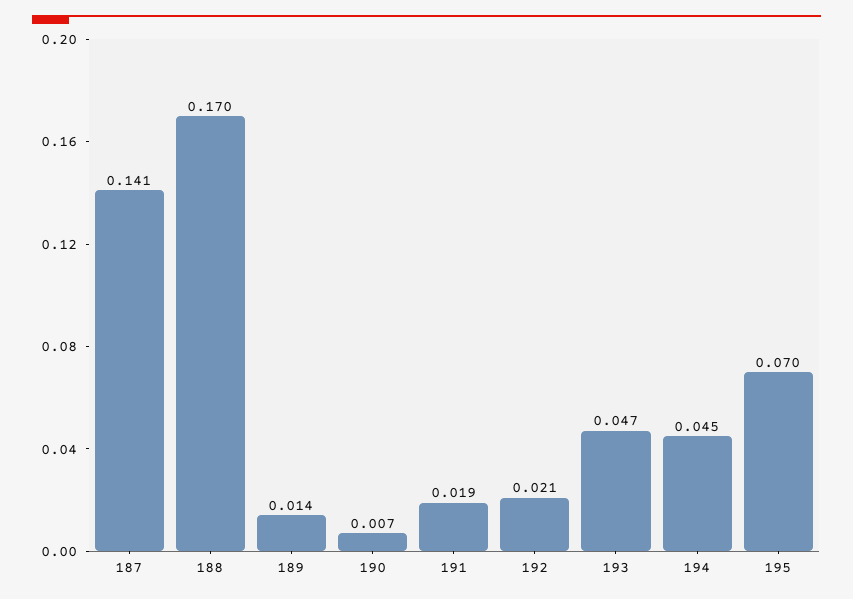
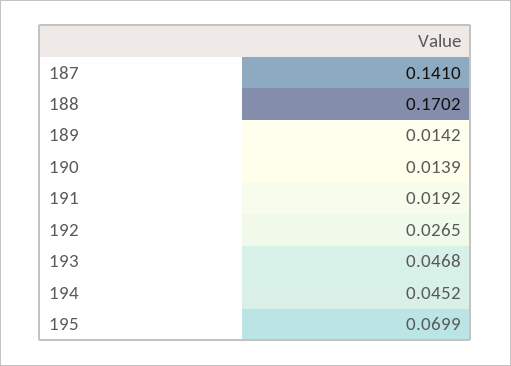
190: 0.007 -> 0.0139
192: 0.021 -> 0.0265

